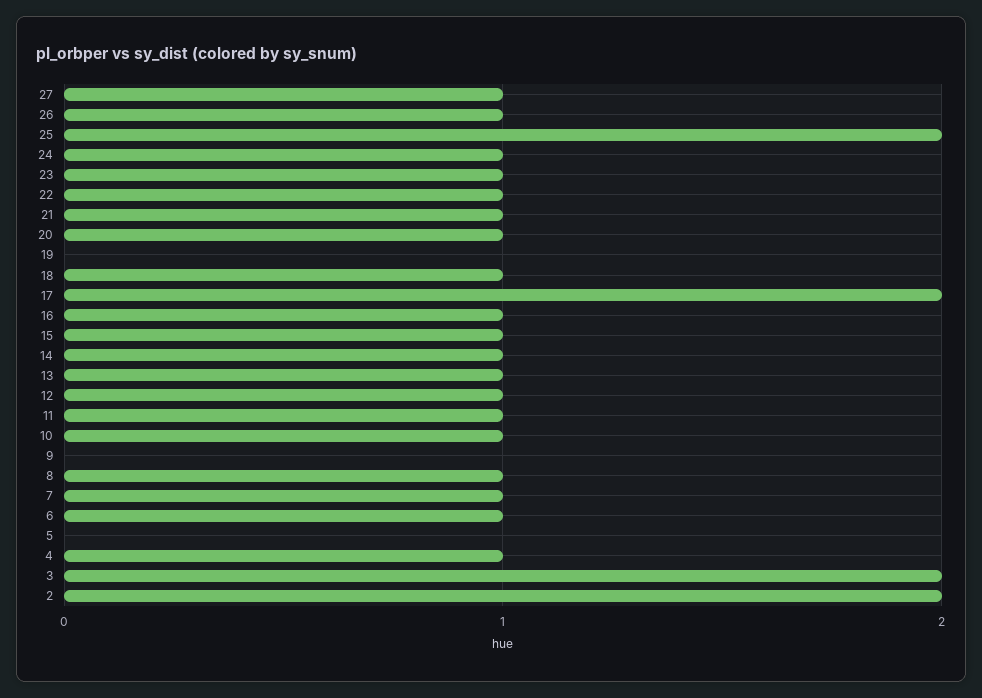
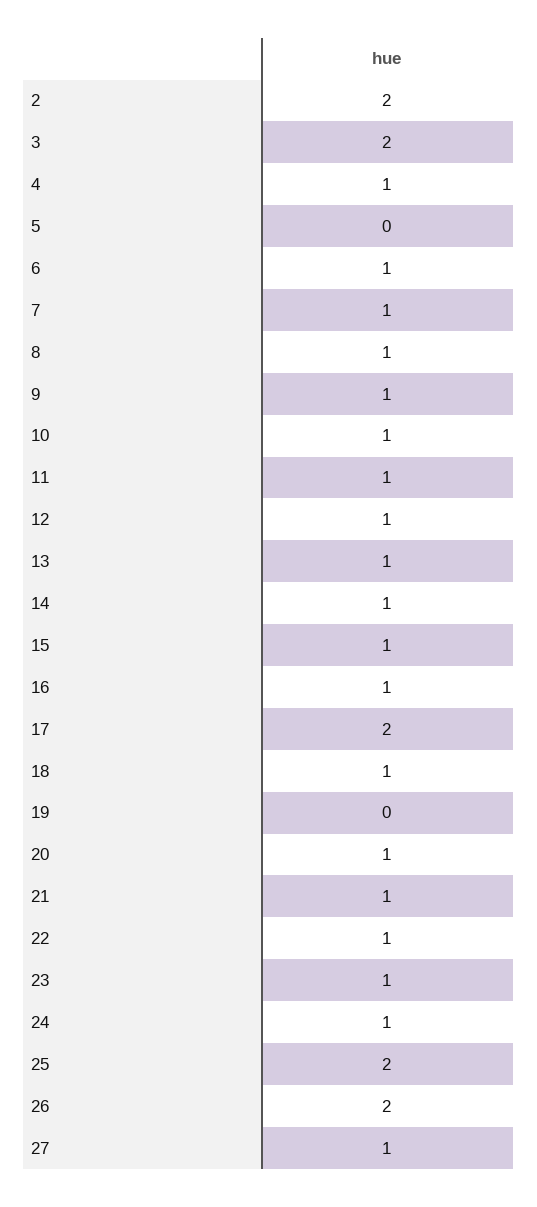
26: 1 -> 2
9: 0 -> 1

